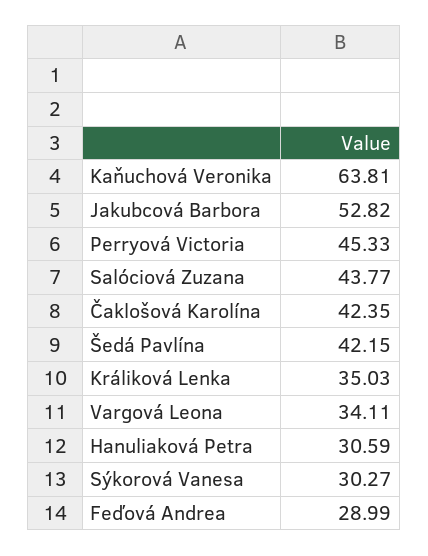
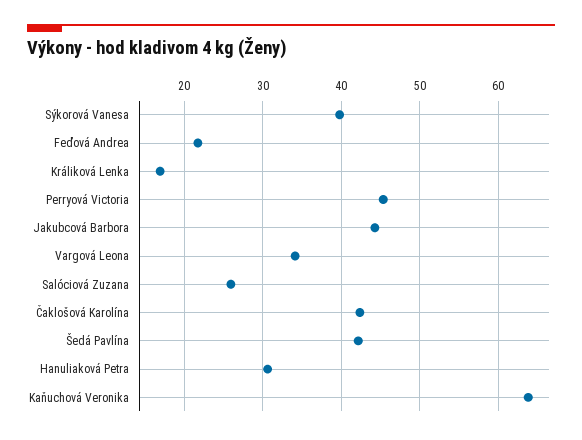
Jakubcová Barbora: 52.82 -> 44
Salóciová Zuzana: 43.77 -> 26
Králiková Lenka: 35.03 -> 17
Sýkorová Vanesa: 30.27 -> 40
Feďová Andrea: 28.99 -> 22

